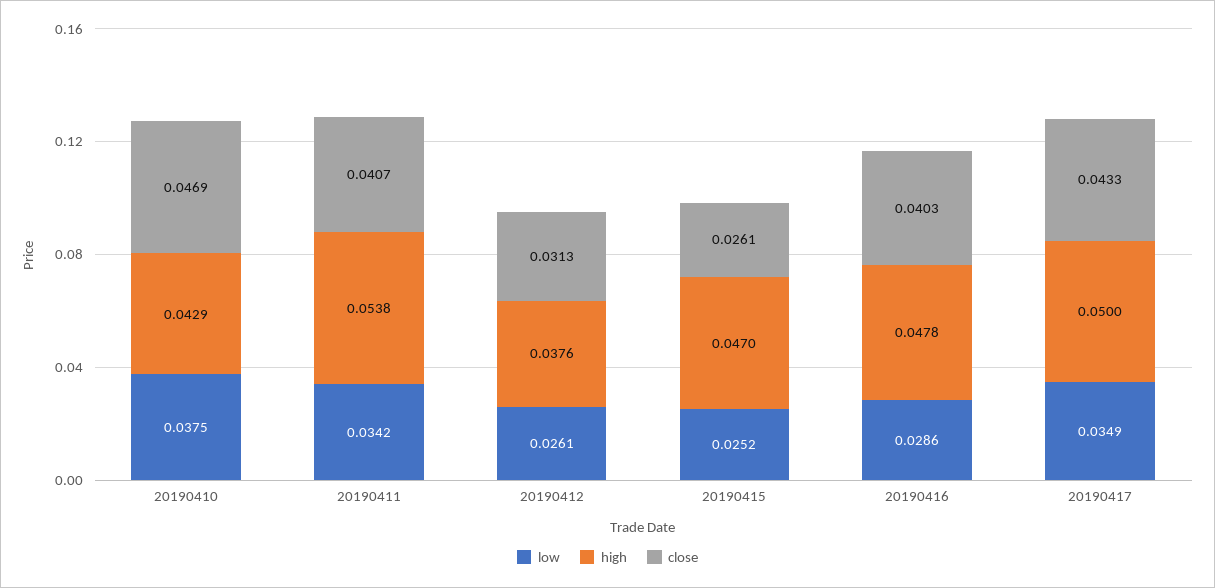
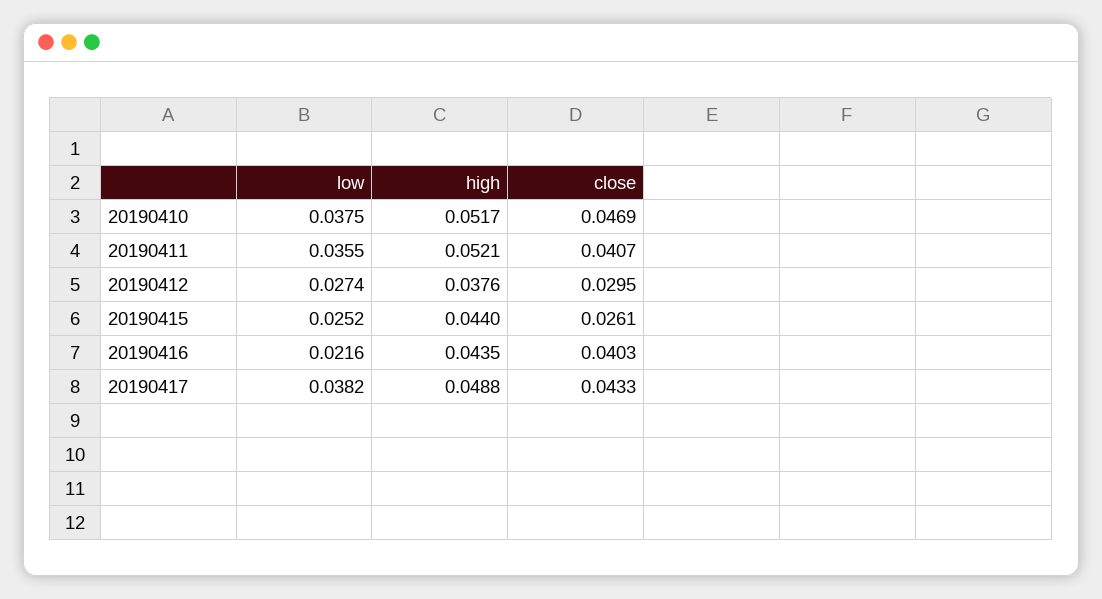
high, 20190410: 0.0429 -> 0.0517
low, 20190411: 0.0342 -> 0.0355
high, 20190411: 0.0538 -> 0.0521
low, 20190412: 0.0261 -> 0.0274
close, 20190412: 0.0313 -> 0.0295
high, 20190415: 0.047 -> 0.044
low, 20190416: 0.0286 -> 0.0216
high, 20190416: 0.0478 -> 0.0435
low, 20190417: 0.0349 -> 0.0382
high, 20190417: 0.05 -> 0.0488

